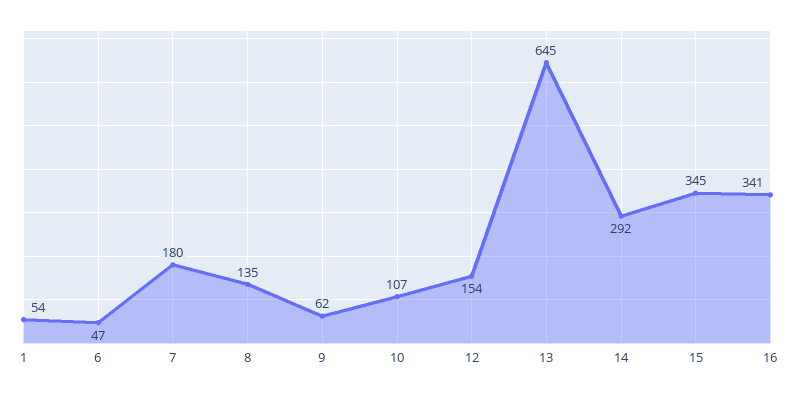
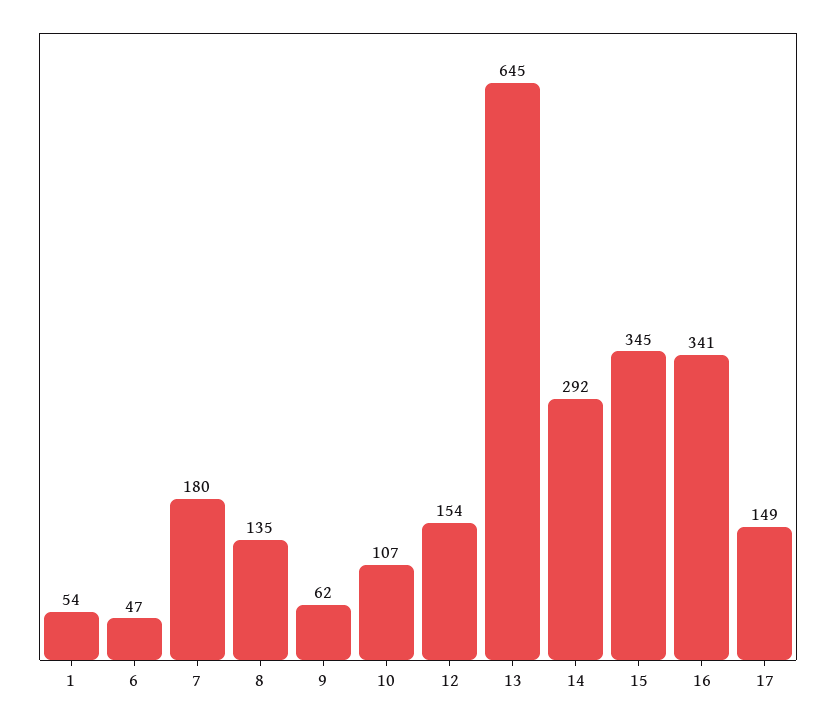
17: none -> 149

